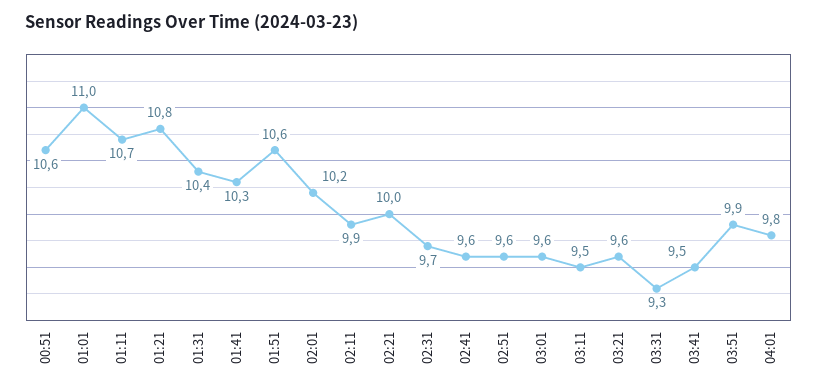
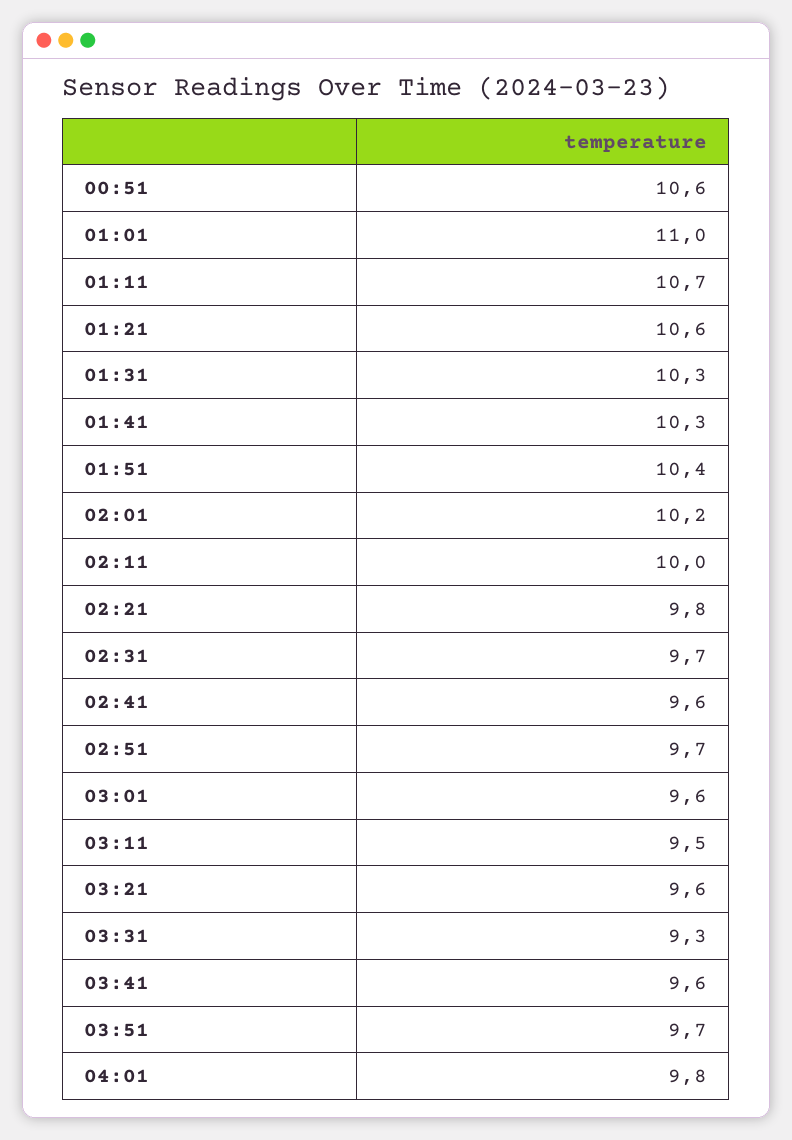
01:21: 10.8 -> 10.6
01:31: 10.4 -> 10.3
01:51: 10.6 -> 10.4
02:11: 9.9 -> 10
02:21: 10 -> 9.8
02:51: 9.6 -> 9.7
03:41: 9.5 -> 9.6
03:51: 9.9 -> 9.7

